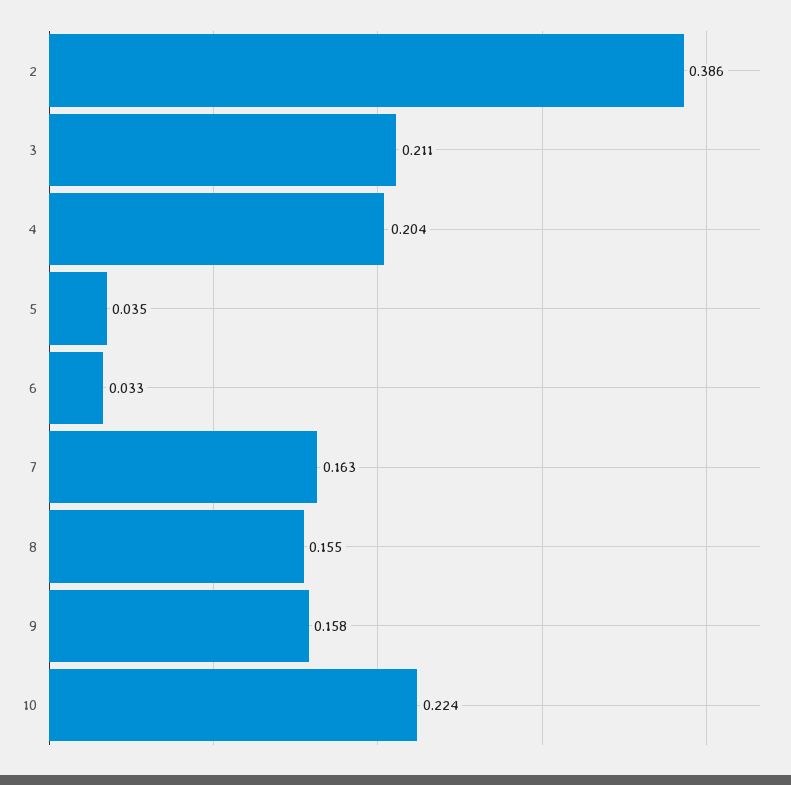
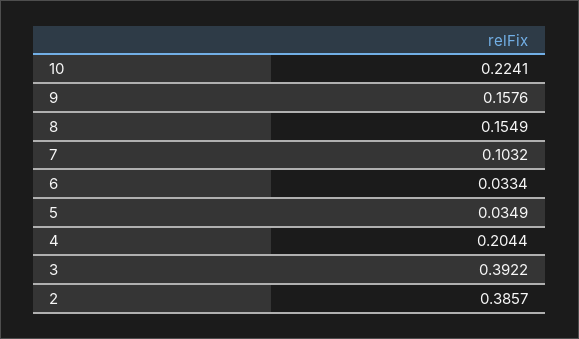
3: 0.211 -> 0.3922
7: 0.163 -> 0.1032

